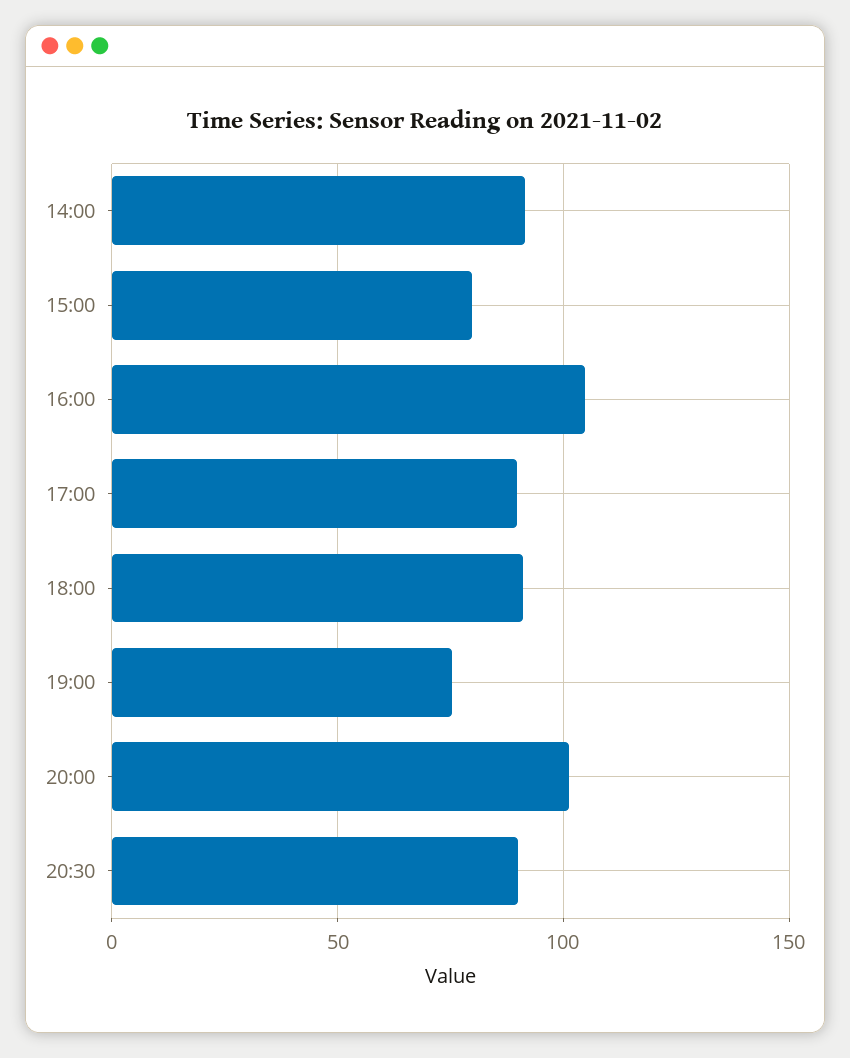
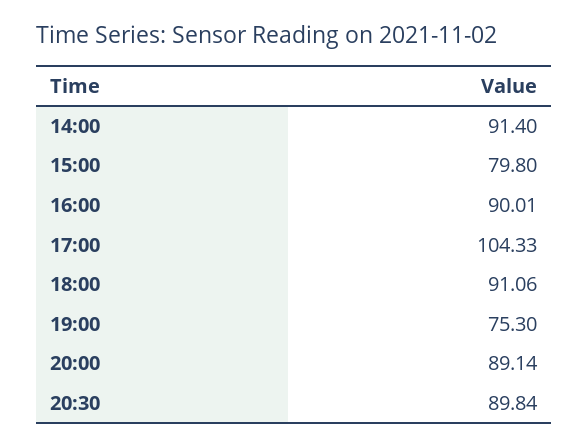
16:00: 105 -> 90.01
17:00: 90 -> 104.33
20:00: 100 -> 89.14

